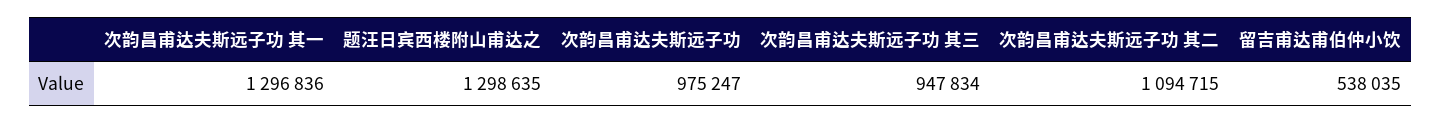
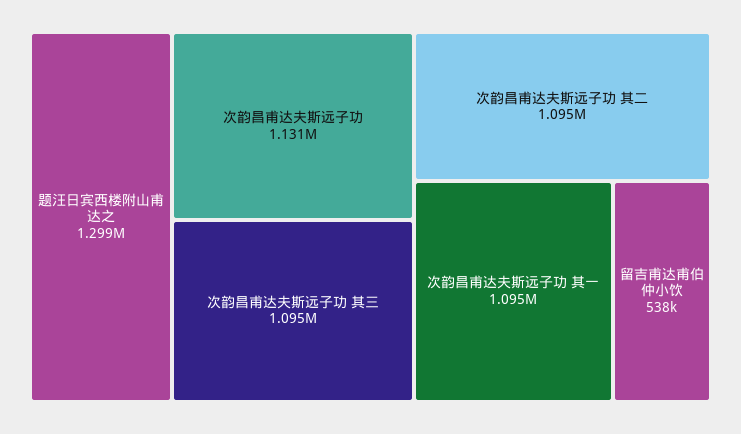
次韵昌甫达夫斯远子功 其一: 1296836 -> 1095000
次韵昌甫达夫斯远子功: 975247 -> 1131000
次韵昌甫达夫斯远子功 其三: 947834 -> 1095000

